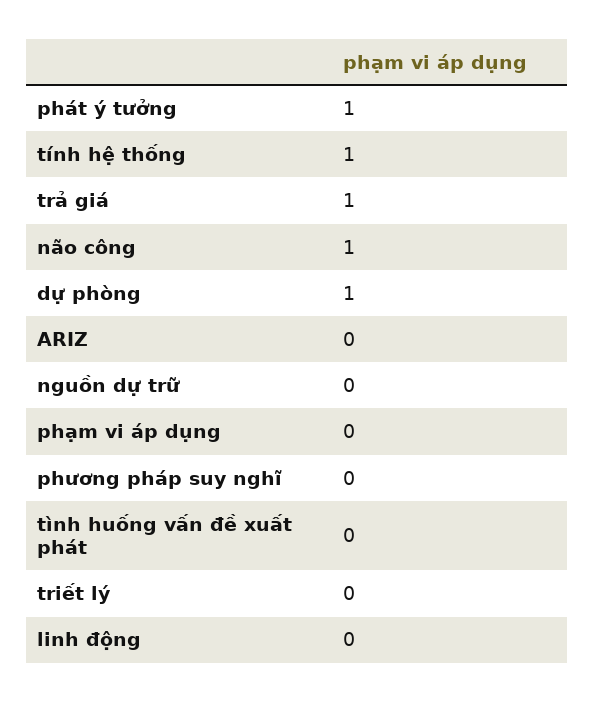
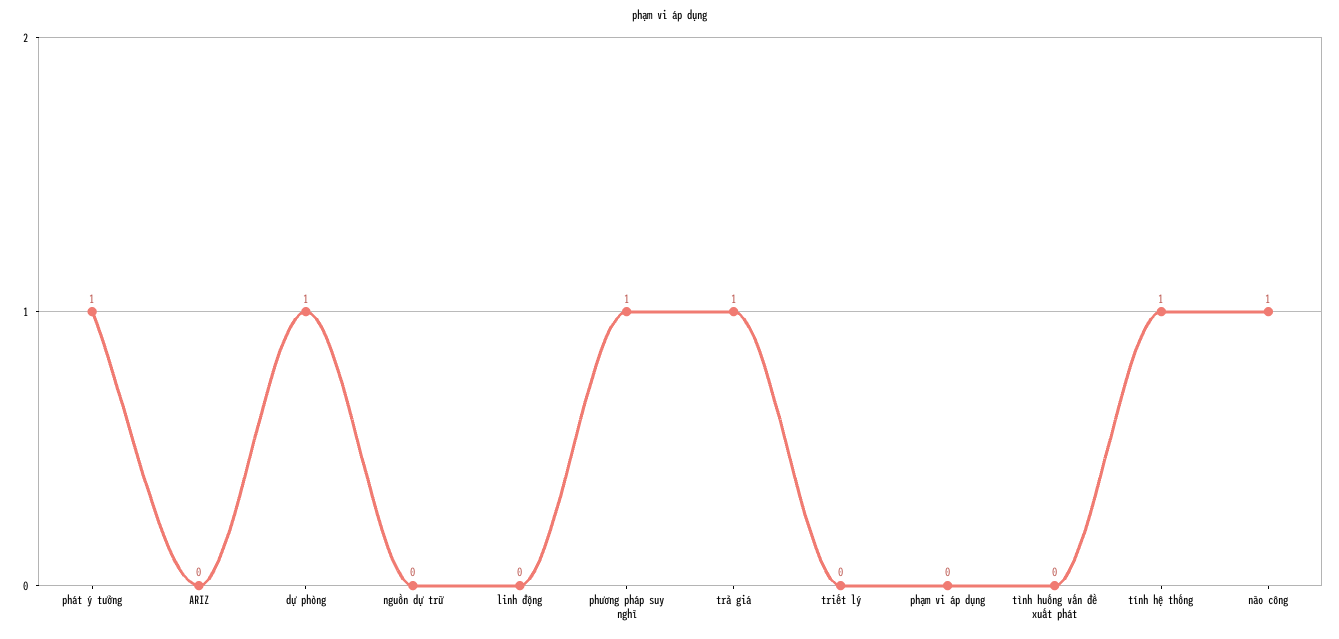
phương pháp suy nghĩ: 0 -> 1

